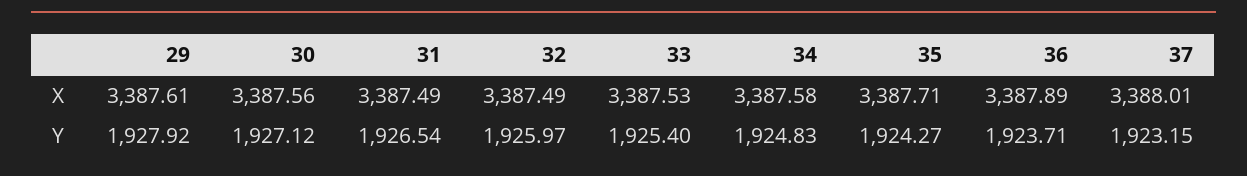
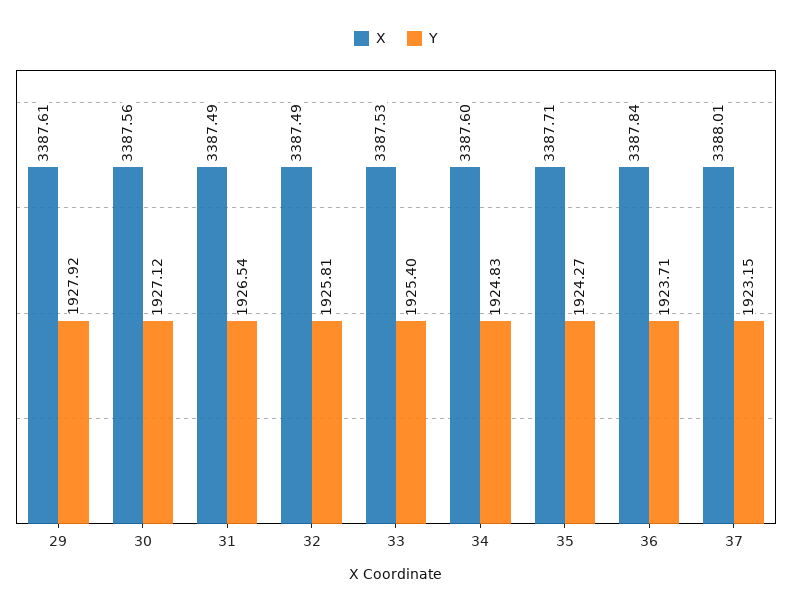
X, 34: 3387.58 -> 3387.6
X, 36: 3387.89 -> 3387.84
Y, 32: 1925.97 -> 1925.81

